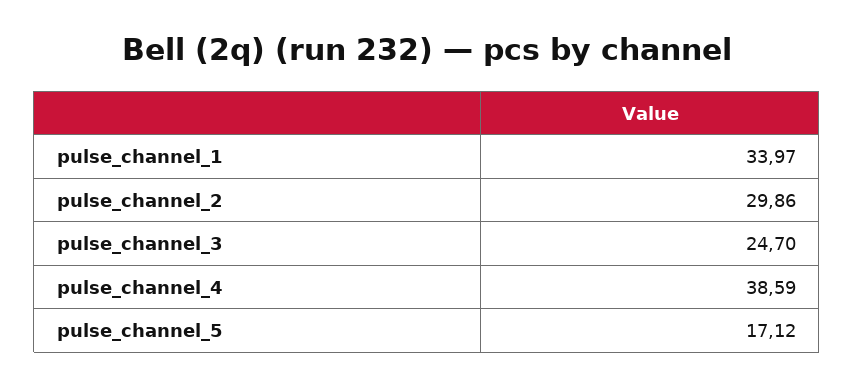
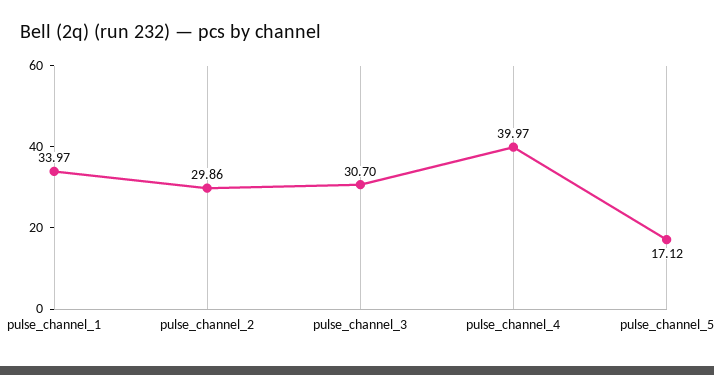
pulse_channel_3: 24.7 -> 30.7
pulse_channel_4: 38.59 -> 39.97

